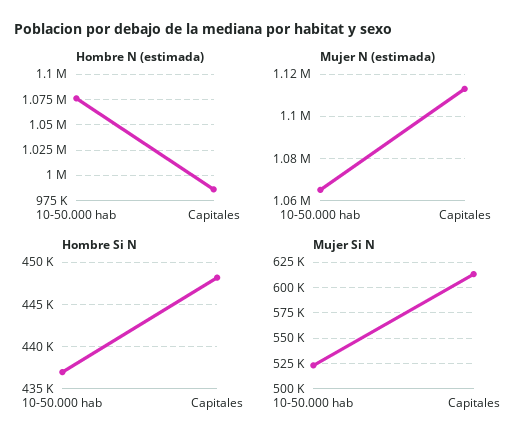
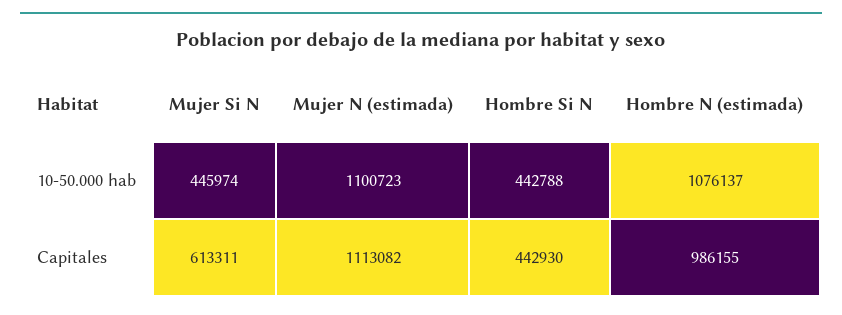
Mujer N (estimada), 10-50.000 hab: 1065000 -> 1100723
Hombre Si N, 10-50.000 hab: 437000 -> 442788
Hombre Si N, Capitales: 448000 -> 442930
Mujer Si N, 10-50.000 hab: 525000 -> 445974

